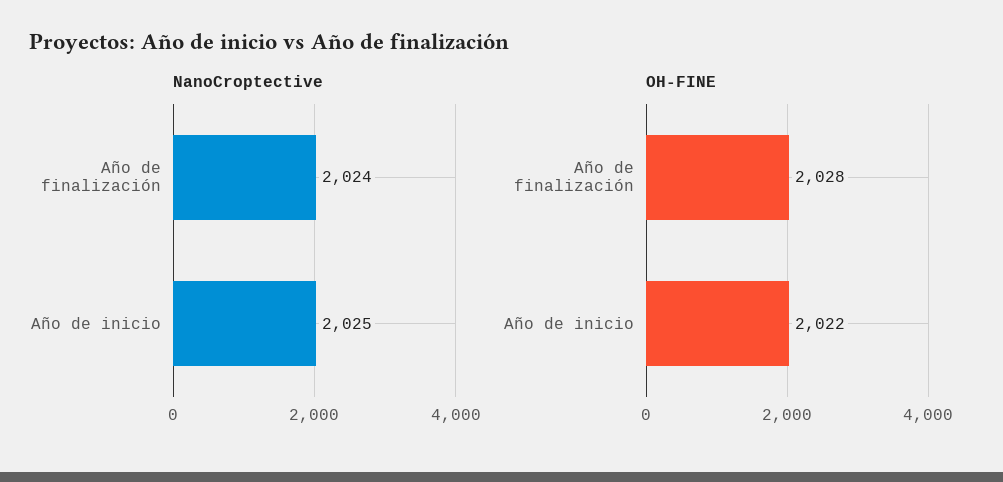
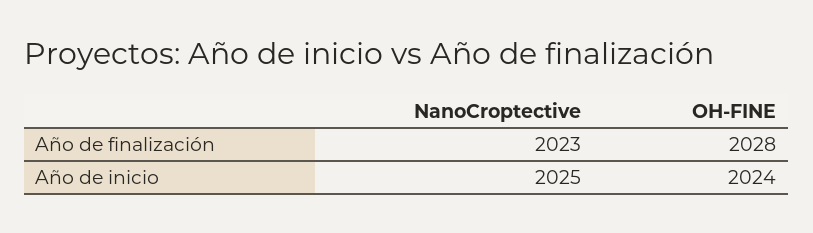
NanoCroptective, Año de finalización: 2024 -> 2023
OH-FINE, Año de inicio: 2022 -> 2024

